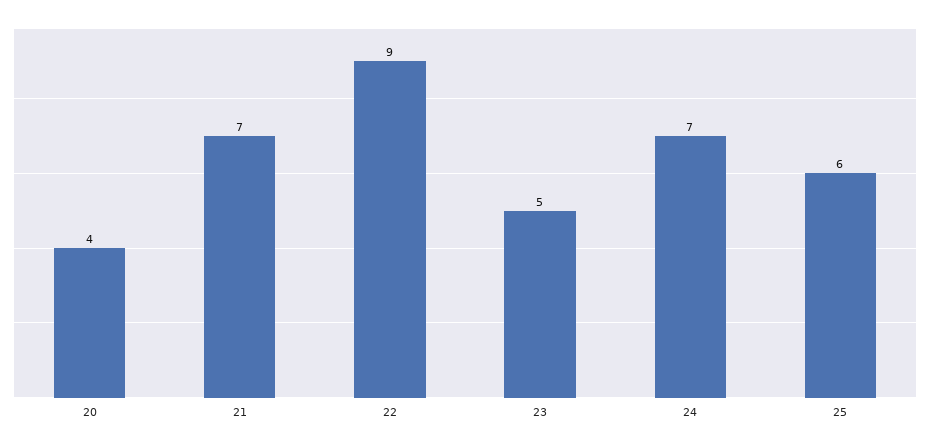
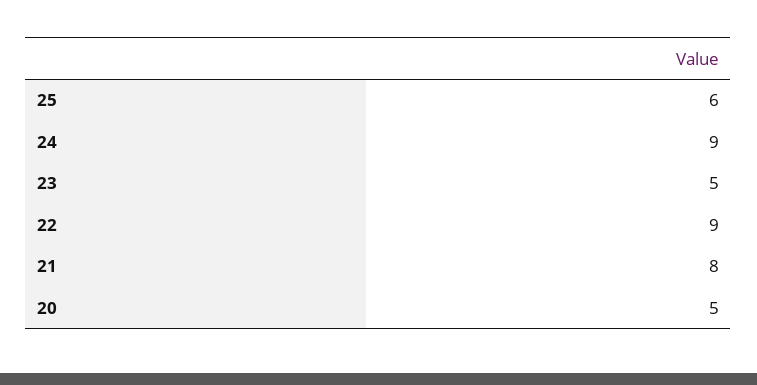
20: 4 -> 5
21: 7 -> 8
24: 7 -> 9

